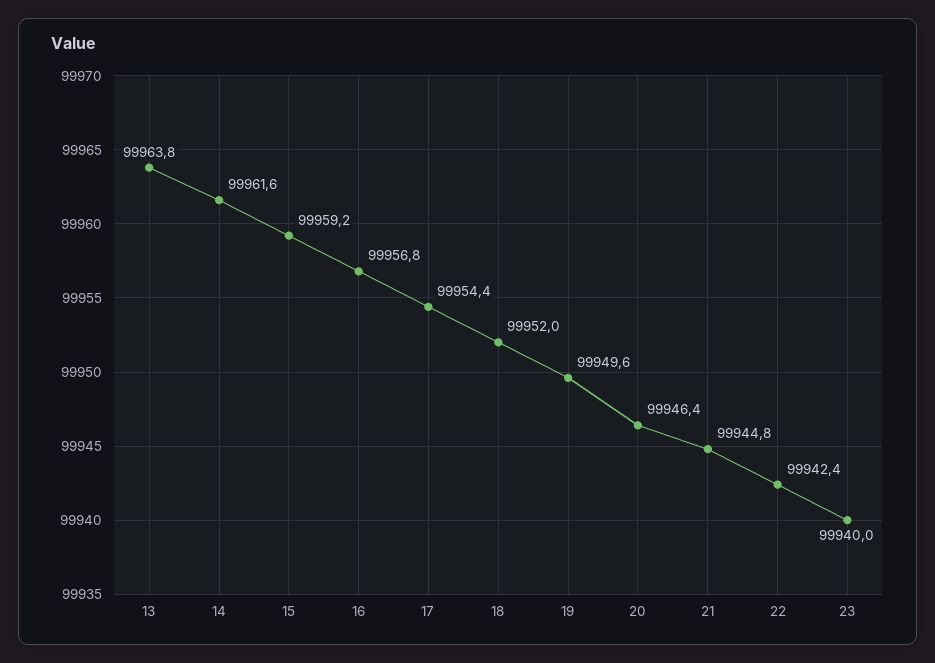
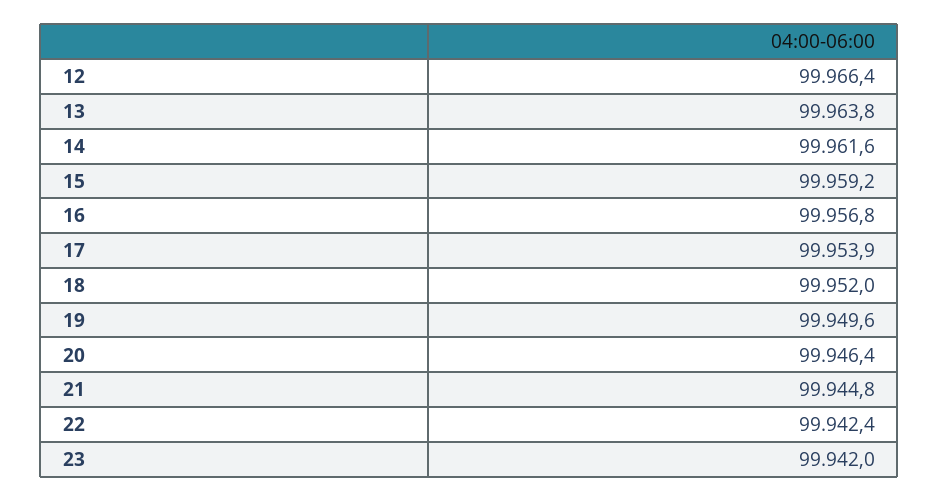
17: 99954.4 -> 99953.9
23: 99940 -> 99942
12: none -> 99966.4

